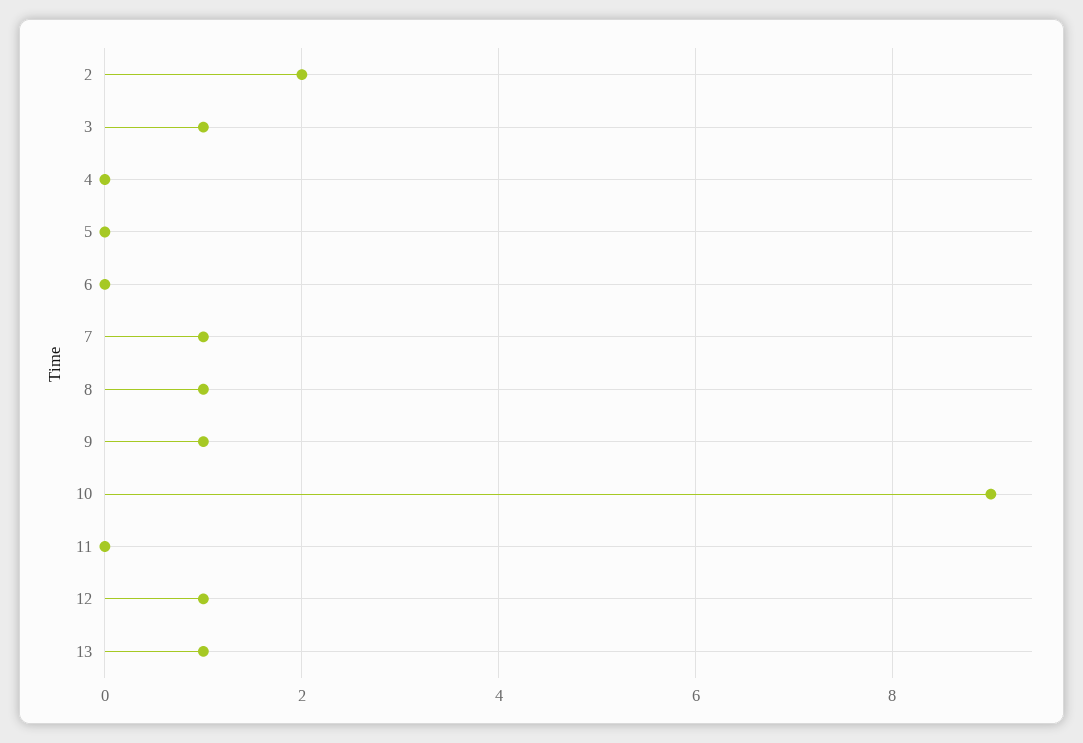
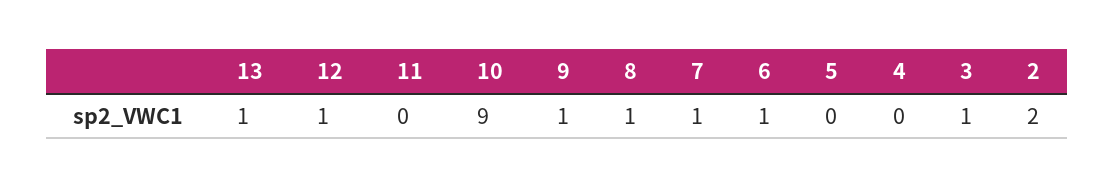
6: 0 -> 1

